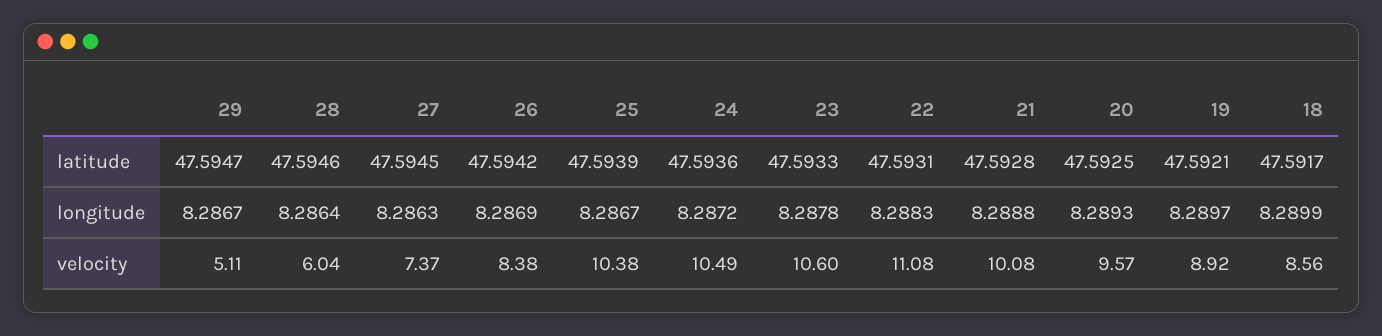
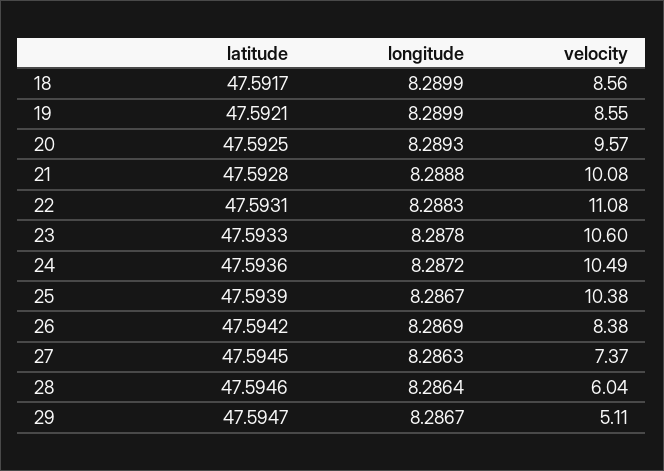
19, longitude: 8.2897 -> 8.2899
19, velocity: 8.92 -> 8.55

